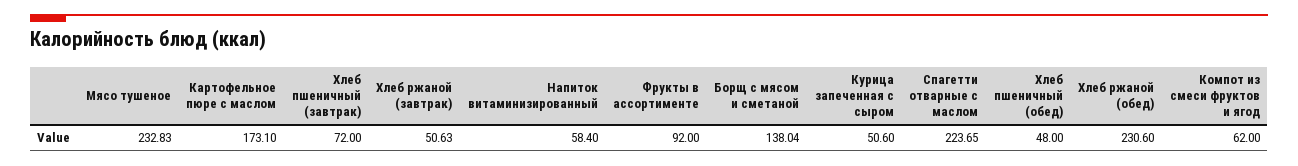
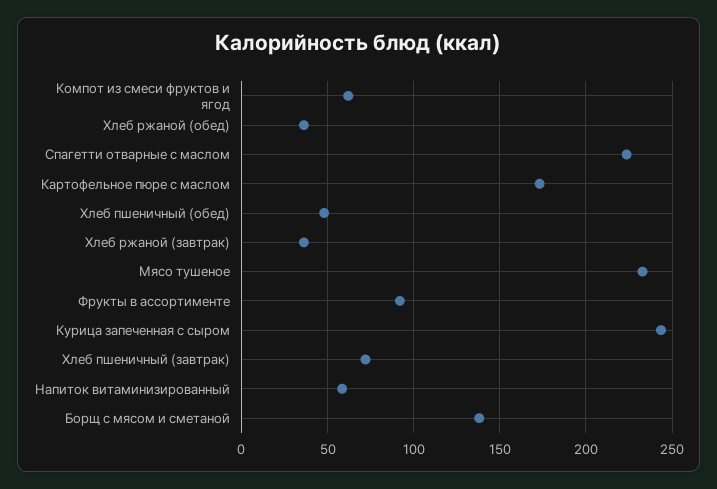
Хлеб ржаной (завтрак): 50.63 -> 35
Курица запеченная с сыром: 50.6 -> 245
Хлеб ржаной (обед): 230.6 -> 35

